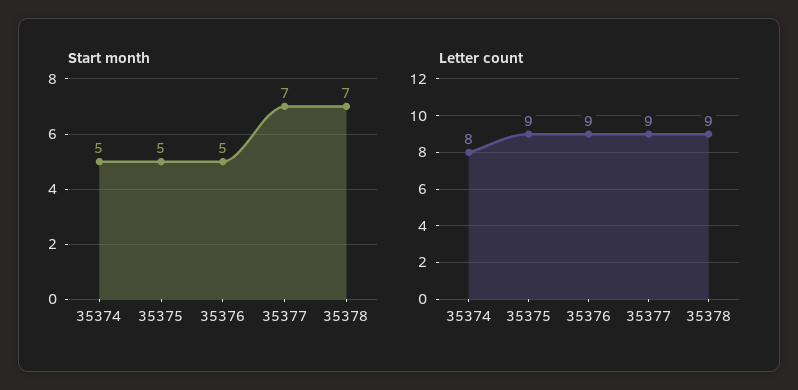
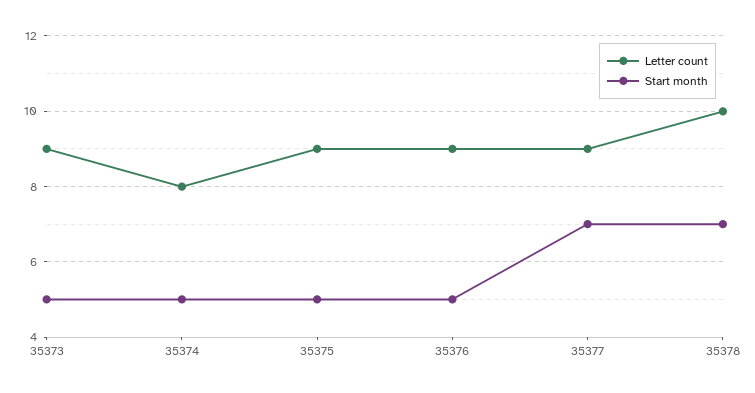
Letter count, 35378: 9 -> 10
Letter count, 35373: none -> 9
Start month, 35373: none -> 5

